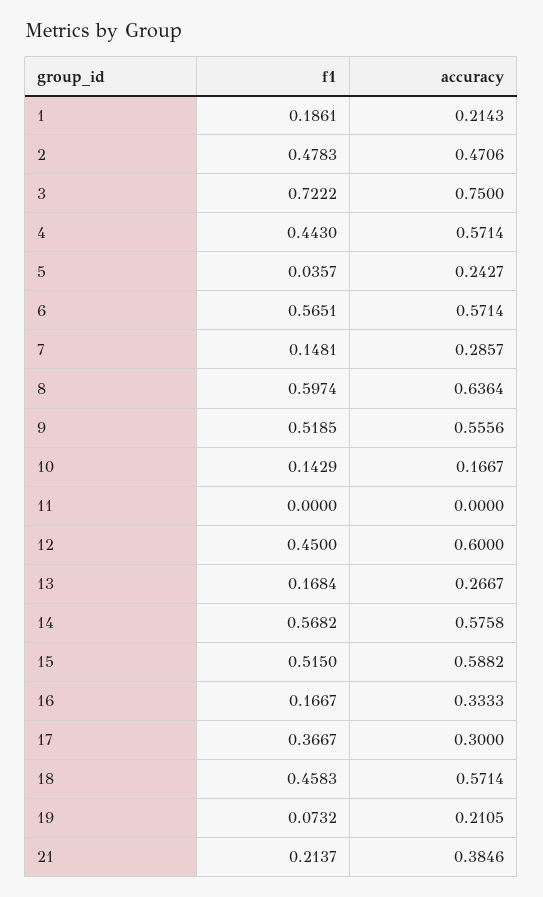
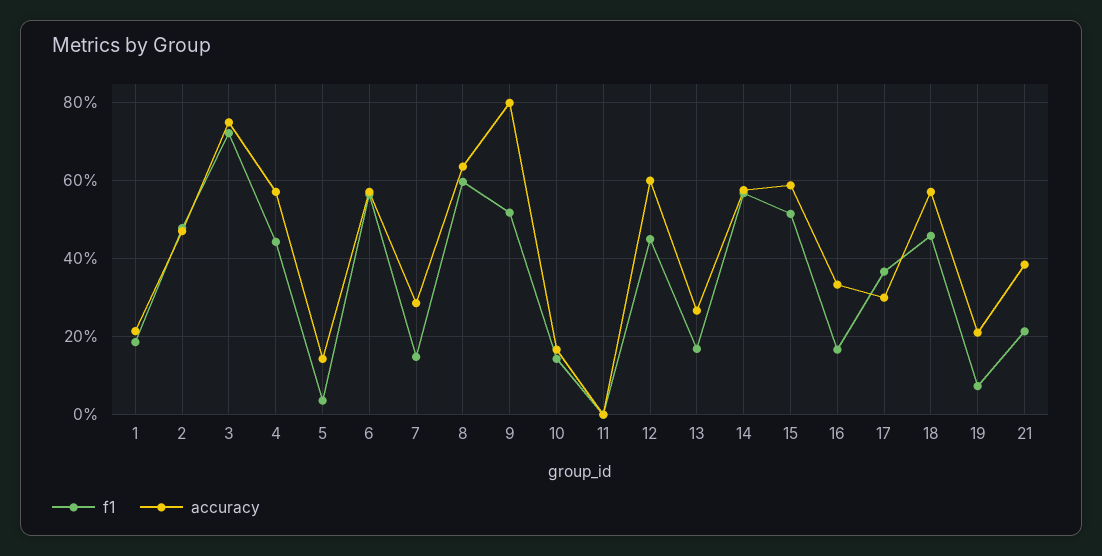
accuracy, 5: 0.2427 -> 0.14
accuracy, 9: 0.5556 -> 0.8

